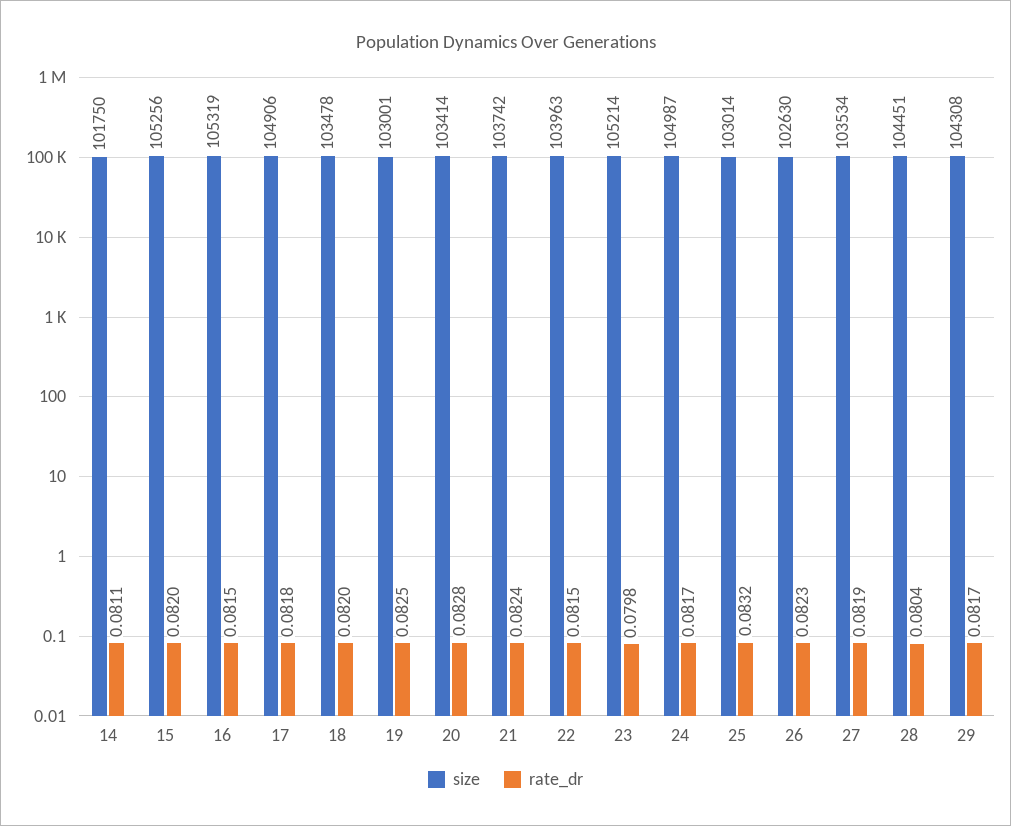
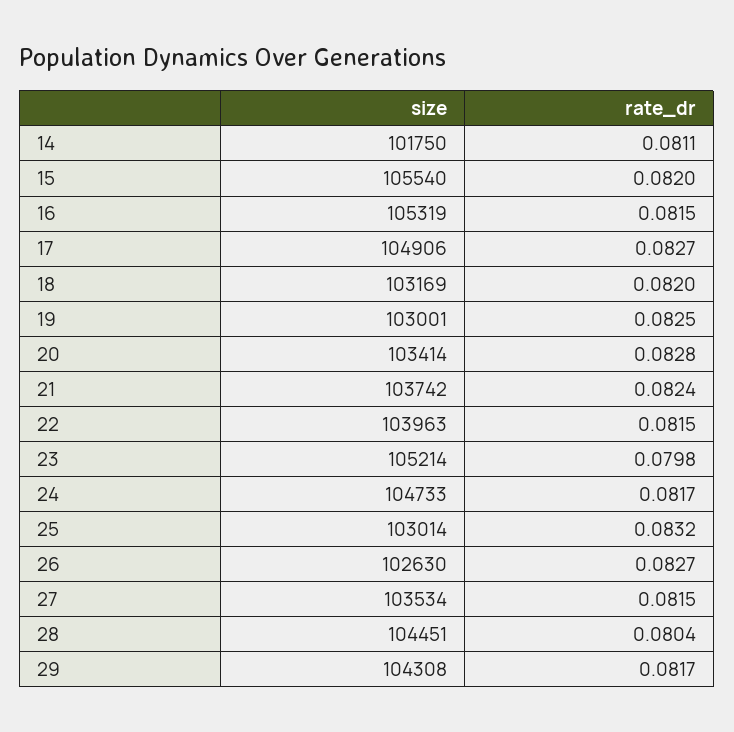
size, 15: 105256 -> 105540
rate_dr, 17: 0.0818 -> 0.0827
size, 18: 103478 -> 103169
size, 24: 104987 -> 104733
rate_dr, 26: 0.0823 -> 0.0827
rate_dr, 27: 0.0819 -> 0.0815

